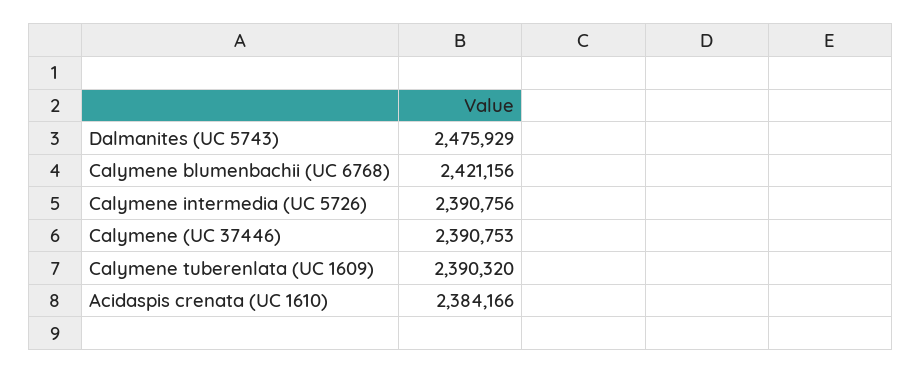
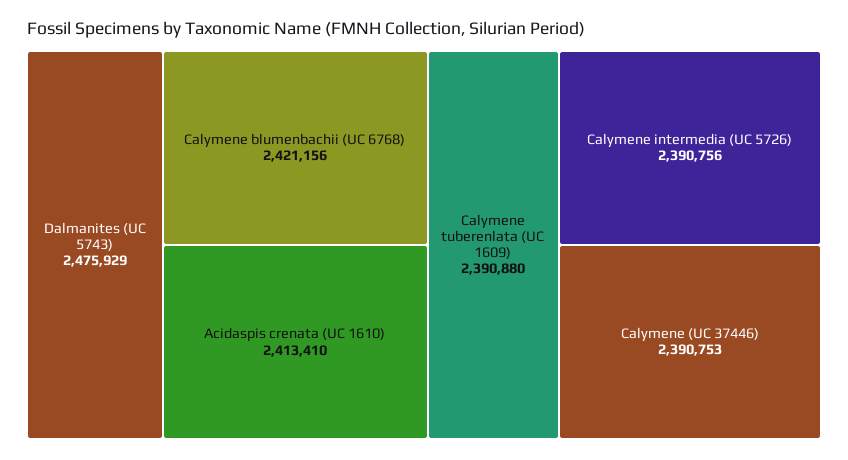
Calymene tuberenlata (UC 1609): 2390320 -> 2390880
Acidaspis crenata (UC 1610): 2384166 -> 2413410

